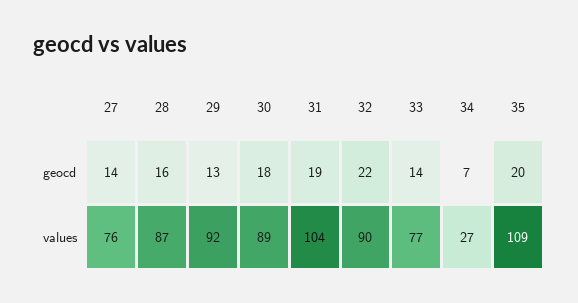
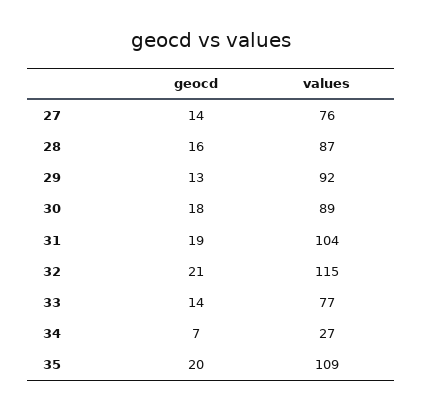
32, geocd: 22 -> 21
32, values: 90 -> 115

